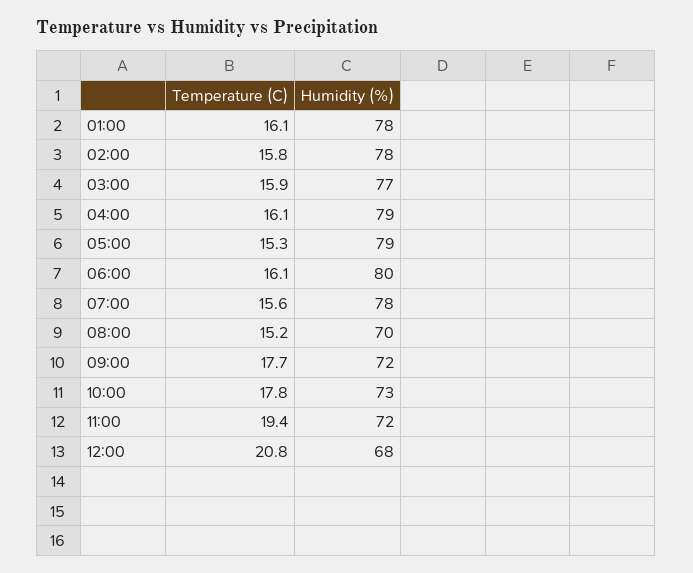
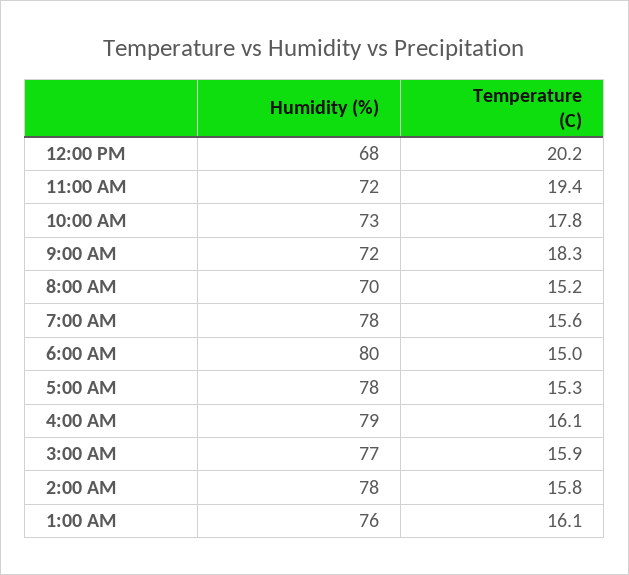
Humidity (%), 01:00: 78 -> 76
Humidity (%), 05:00: 79 -> 78
Temperature (C), 06:00: 16.1 -> 15
Temperature (C), 09:00: 17.7 -> 18.3
Temperature (C), 12:00: 20.8 -> 20.2

